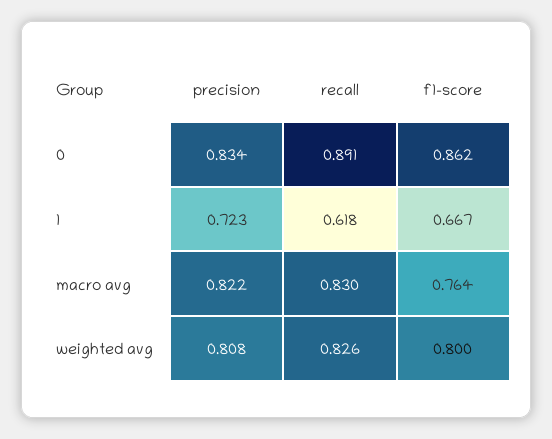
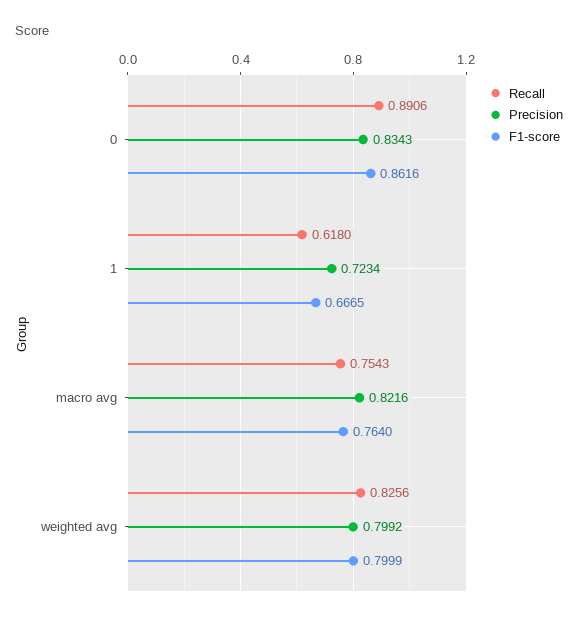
recall, macro avg: 0.83 -> 0.7543
precision, weighted avg: 0.808 -> 0.7992

